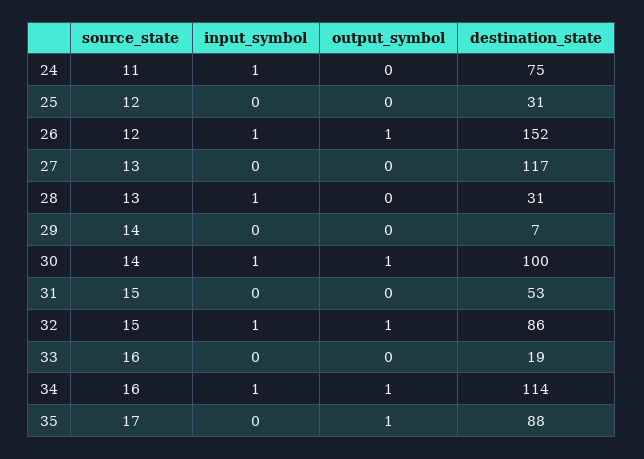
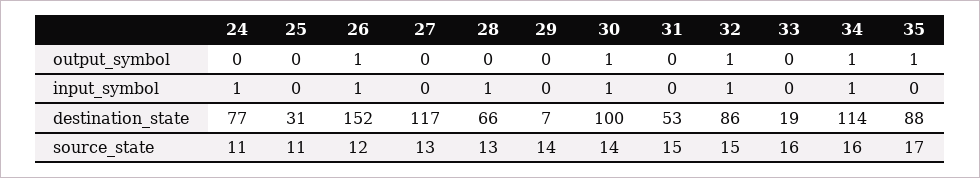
destination_state, 24: 75 -> 77
source_state, 25: 12 -> 11
destination_state, 28: 31 -> 66

